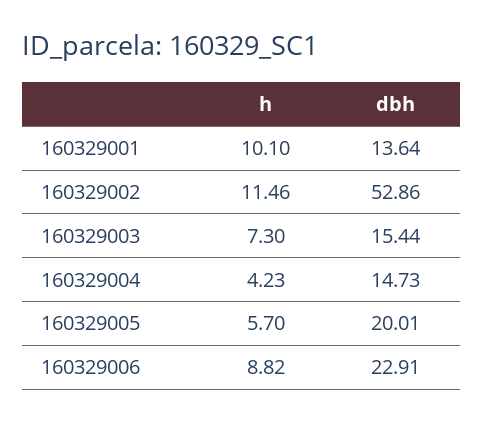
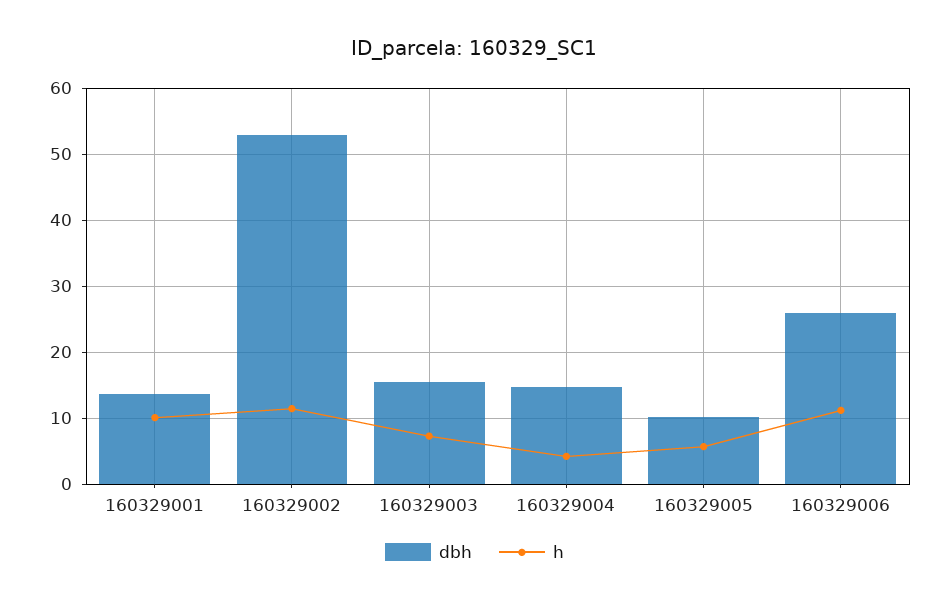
dbh, 160329005: 20.01 -> 10
h, 160329006: 8.82 -> 11
dbh, 160329006: 22.91 -> 26

